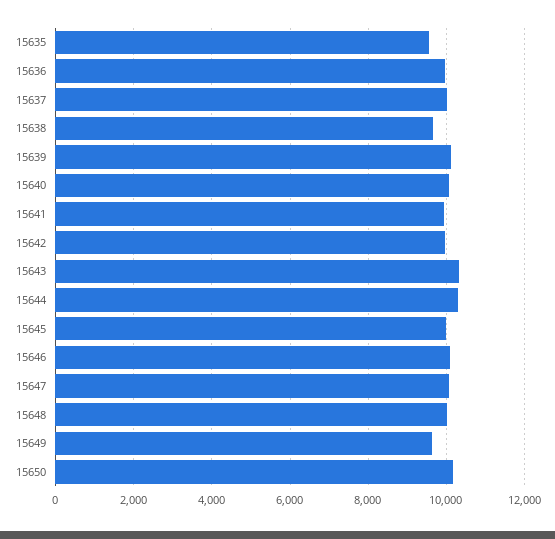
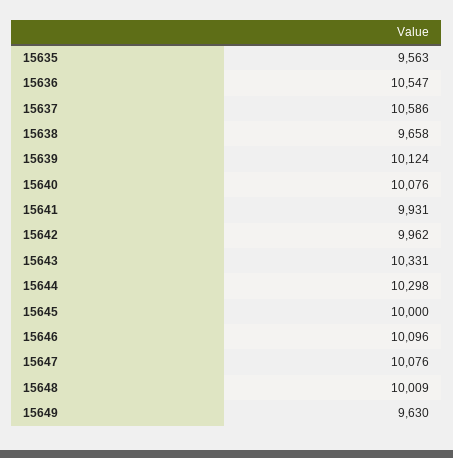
15636: 10000 -> 10547
15637: 10000 -> 10586
15650: 10200 -> none

